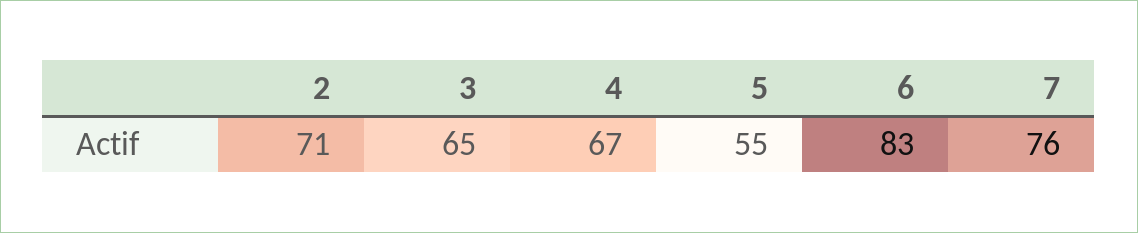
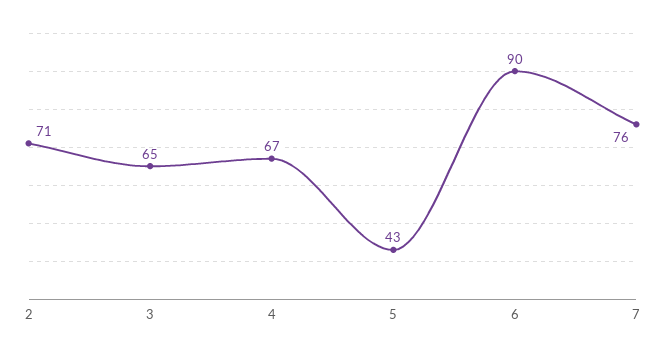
5: 55 -> 43
6: 83 -> 90

